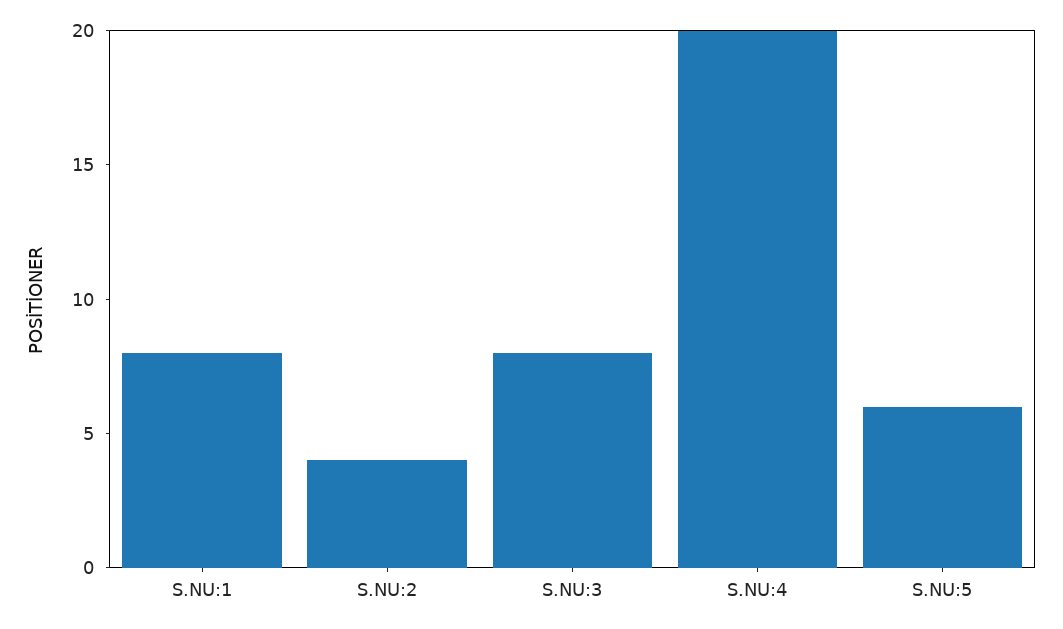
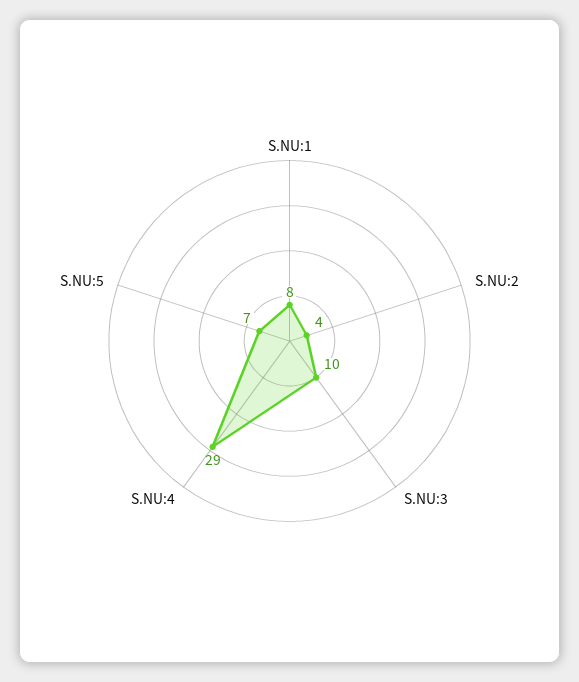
S.NU:3: 8 -> 10
S.NU:4: 20 -> 29
S.NU:5: 6 -> 7

